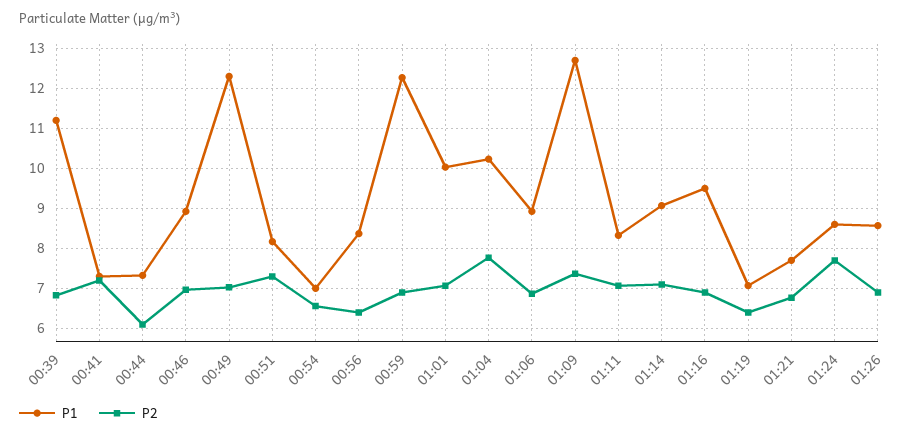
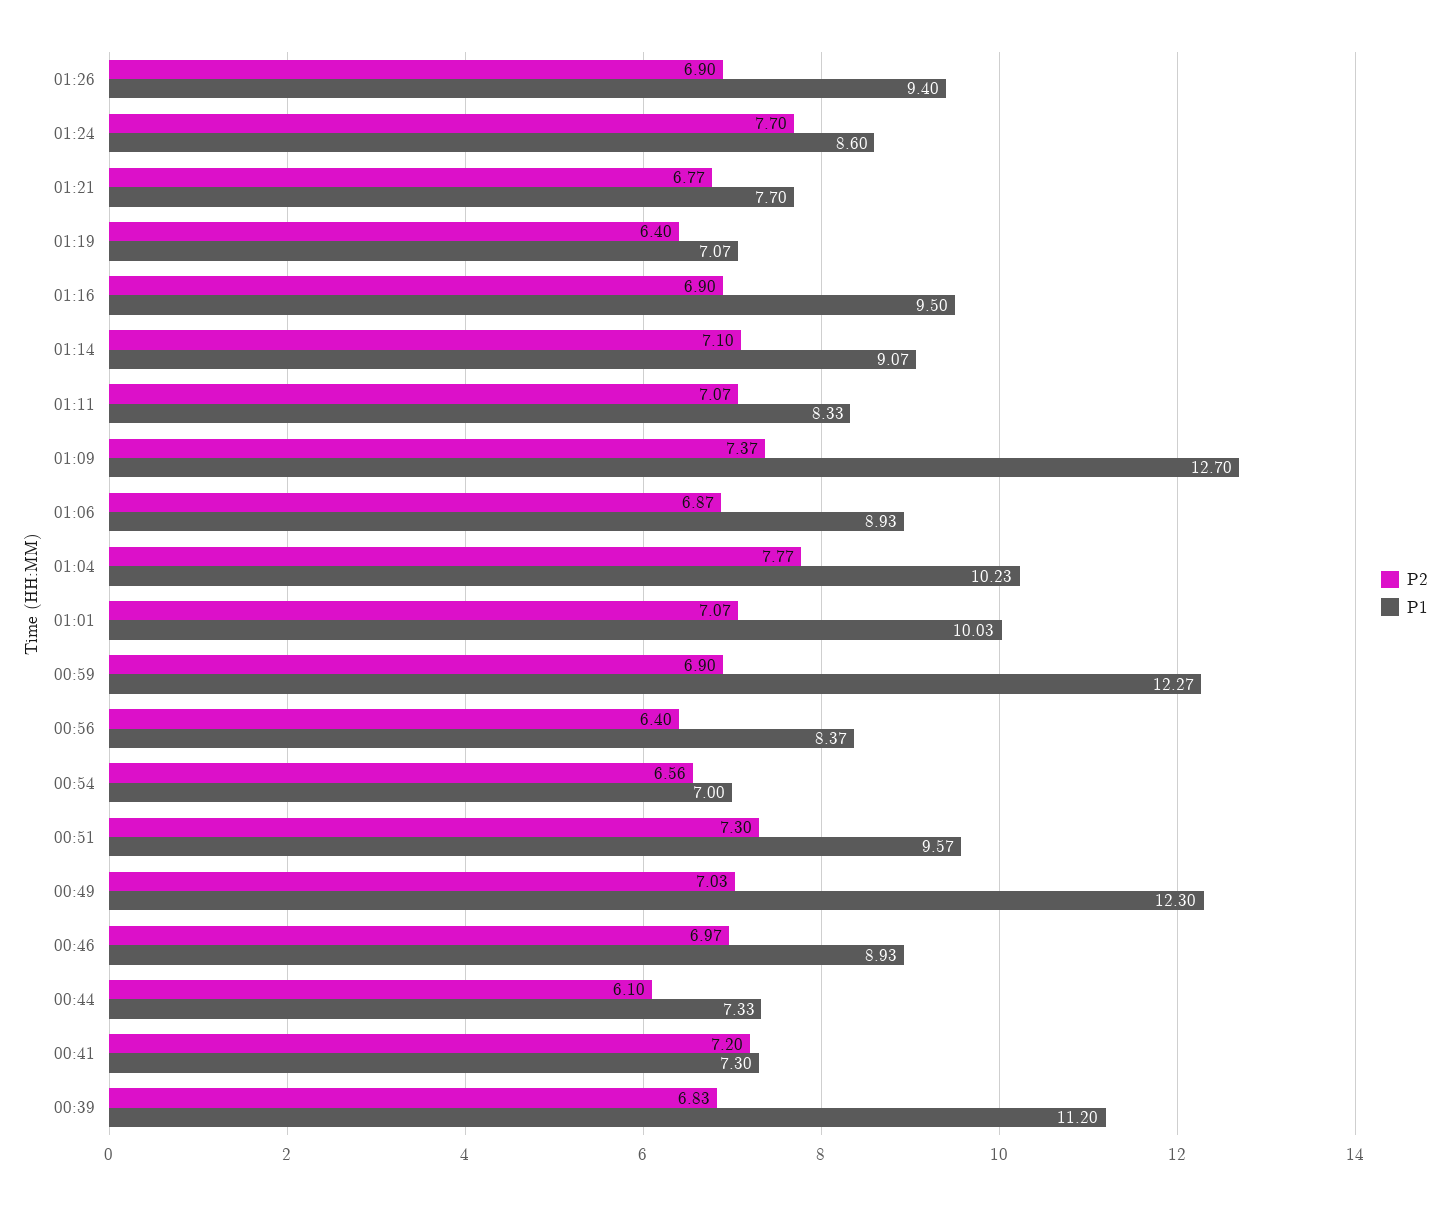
P1, 00:51: 8.2 -> 9.57
P1, 01:26: 8.6 -> 9.4

